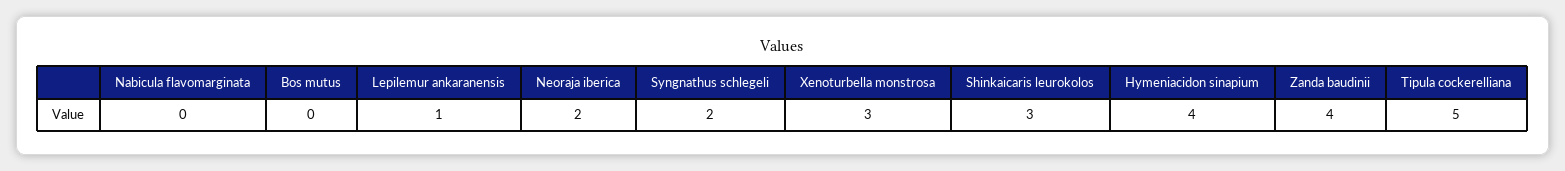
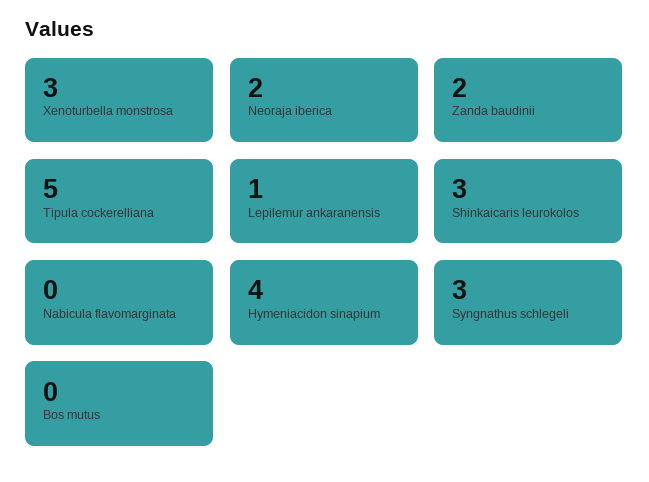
Syngnathus schlegeli: 2 -> 3
Zanda baudinii: 4 -> 2

